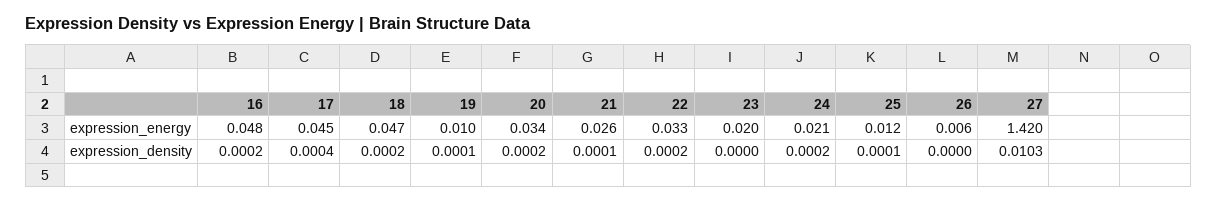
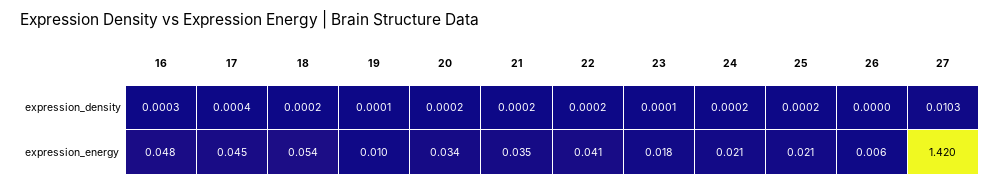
18, expression_energy: 0.047 -> 0.054
21, expression_energy: 0.026 -> 0.035
22, expression_energy: 0.033 -> 0.041
23, expression_energy: 0.02 -> 0.018
25, expression_energy: 0.012 -> 0.021
16, expression_density: 0.0002 -> 0.0003
21, expression_density: 0.0001 -> 0.0002
23, expression_density: 0 -> 0.0001
25, expression_density: 0.0001 -> 0.0002

